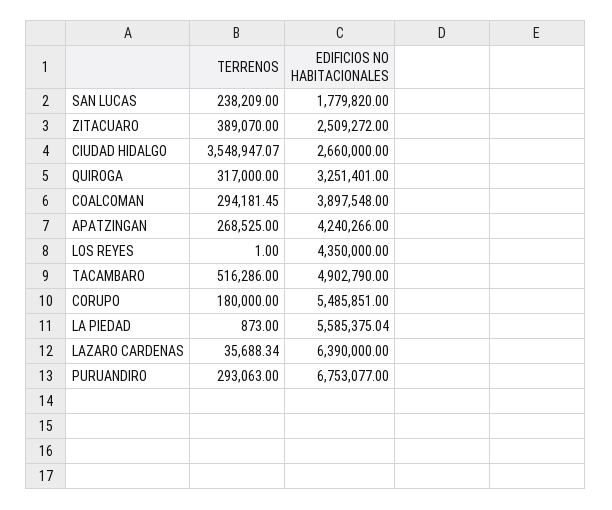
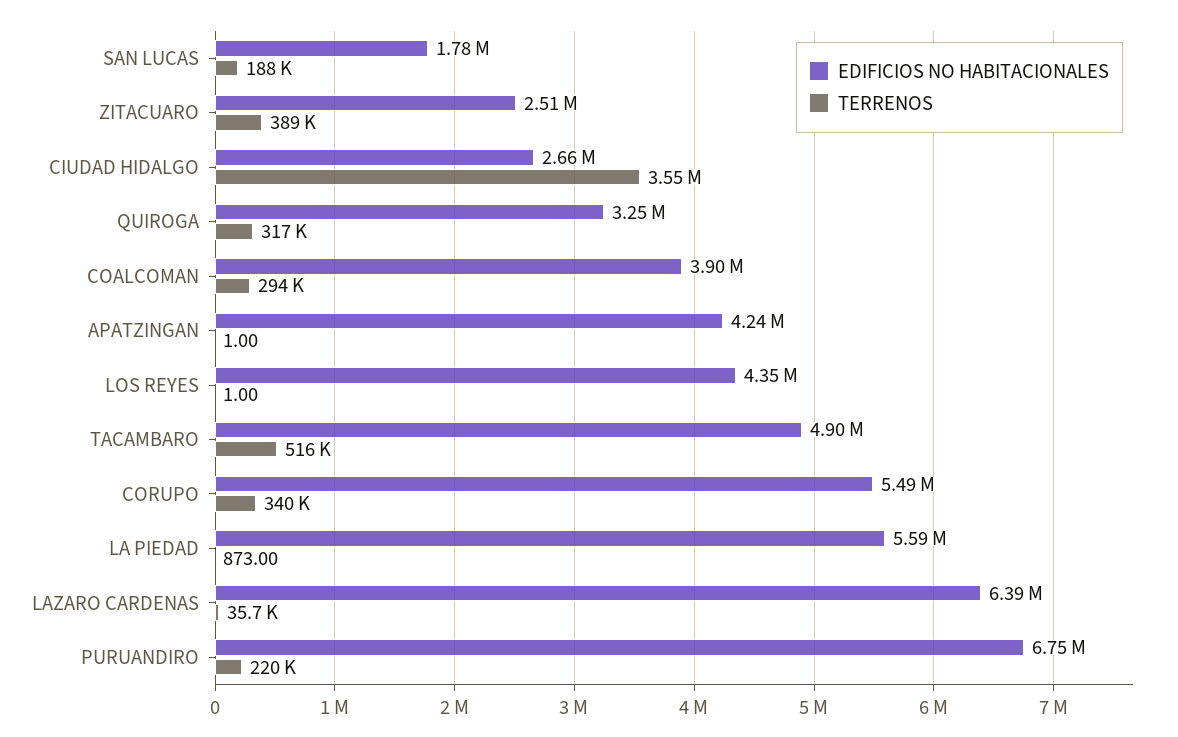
TERRENOS, SAN LUCAS: 238209 -> 188000
TERRENOS, APATZINGAN: 268525 -> 1
TERRENOS, CORUPO: 180000 -> 340000
TERRENOS, PURUANDIRO: 293063 -> 220000

